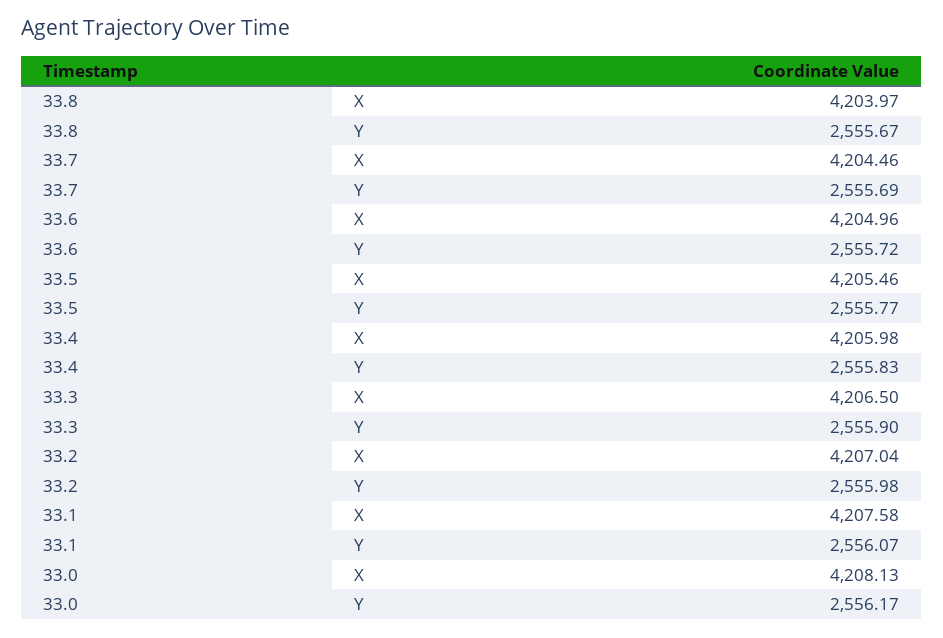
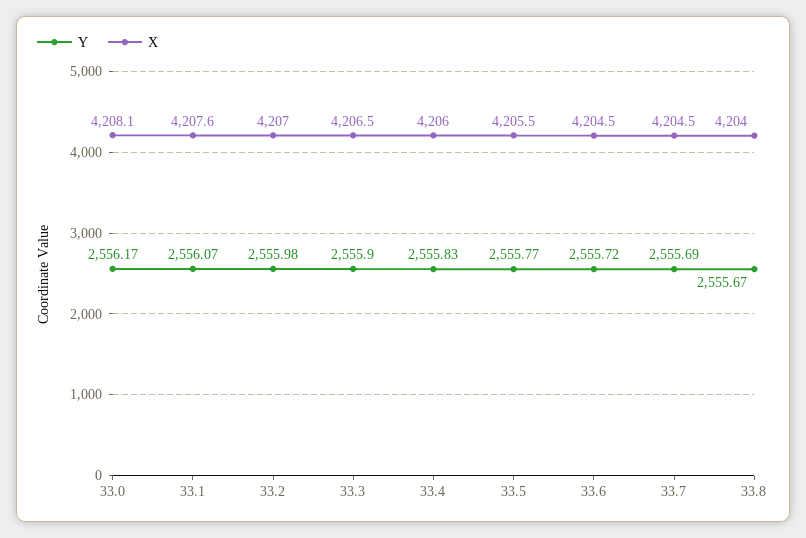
X, 33.6: 4204.96 -> 4204.5

